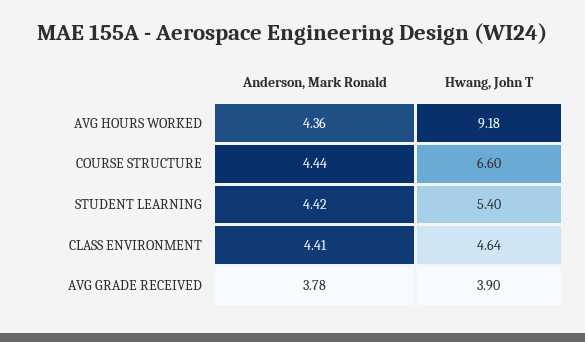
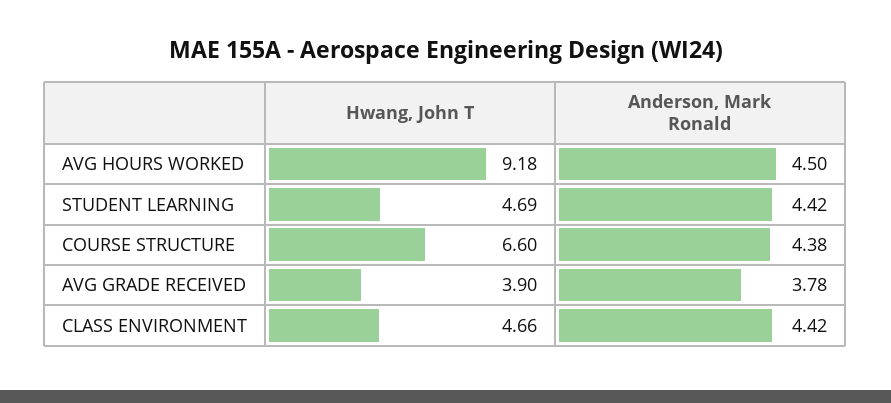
Anderson, Mark Ronald, AVG HOURS WORKED: 4.36 -> 4.5
Anderson, Mark Ronald, COURSE STRUCTURE: 4.44 -> 4.38
Hwang, John T, STUDENT LEARNING: 5.4 -> 4.69
Anderson, Mark Ronald, CLASS ENVIRONMENT: 4.41 -> 4.42
Hwang, John T, CLASS ENVIRONMENT: 4.64 -> 4.66

